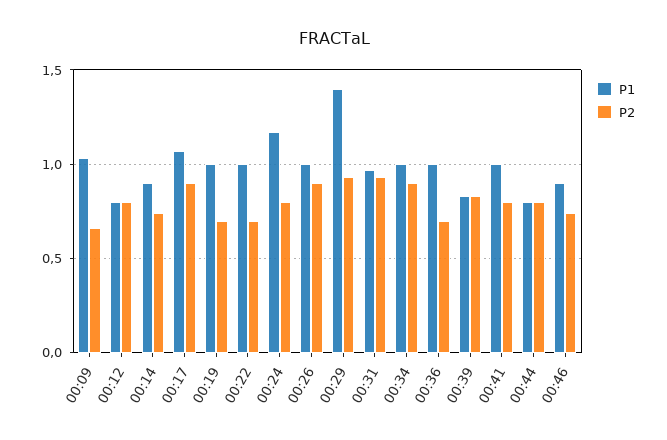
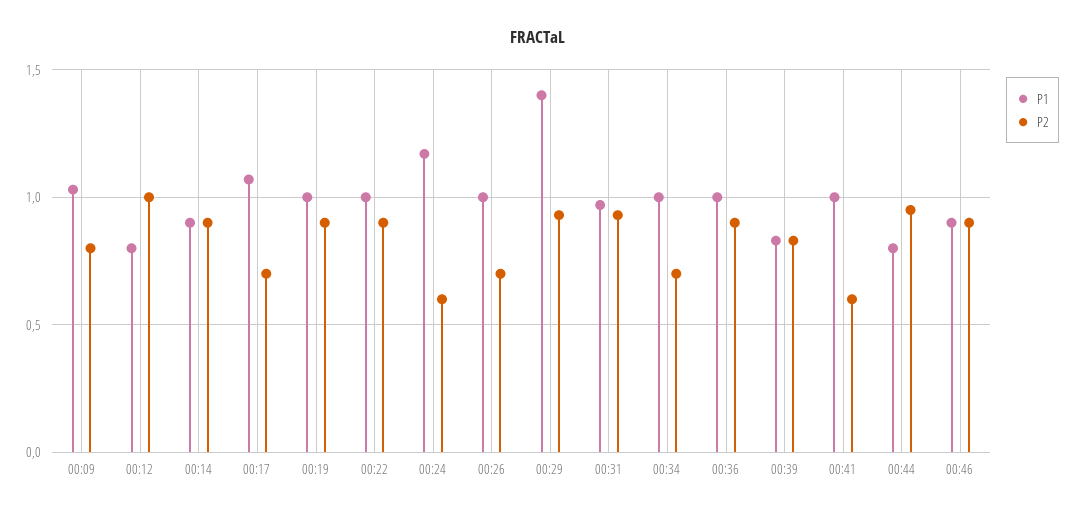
P2, 00:09: 0.65 -> 0.8
P2, 00:12: 0.8 -> 1
P2, 00:14: 0.75 -> 0.9
P2, 00:17: 0.9 -> 0.7
P2, 00:19: 0.7 -> 0.9
P2, 00:22: 0.7 -> 0.9
P2, 00:24: 0.8 -> 0.6
P2, 00:26: 0.9 -> 0.7
P2, 00:34: 0.9 -> 0.7
P2, 00:36: 0.7 -> 0.9
P2, 00:41: 0.8 -> 0.6
P2, 00:44: 0.8 -> 0.95
P2, 00:46: 0.75 -> 0.9

